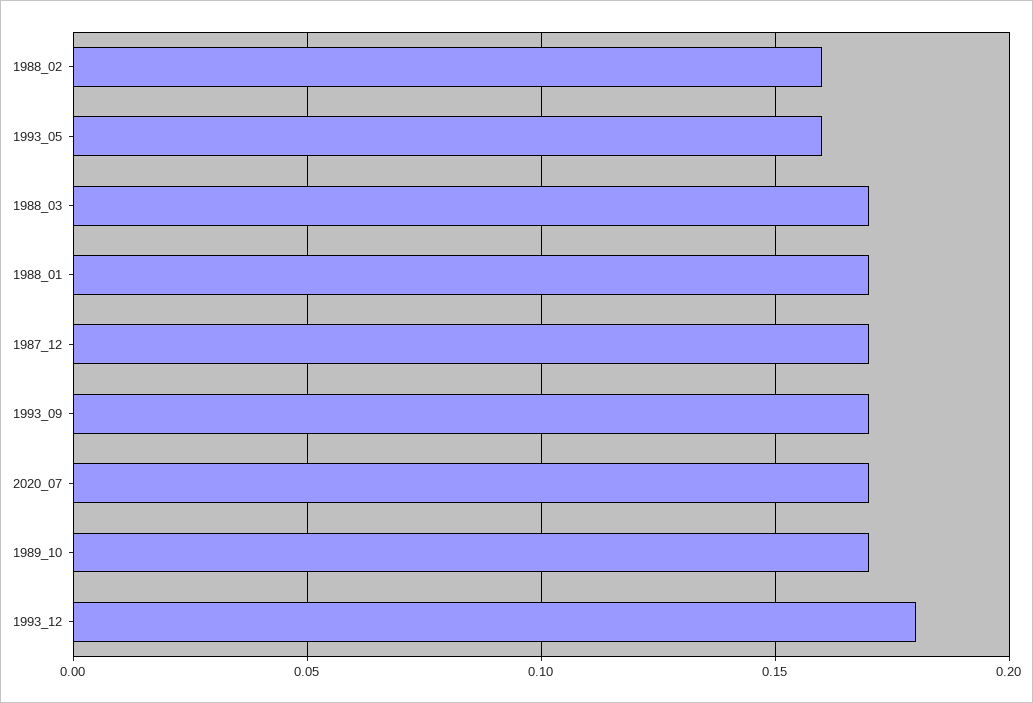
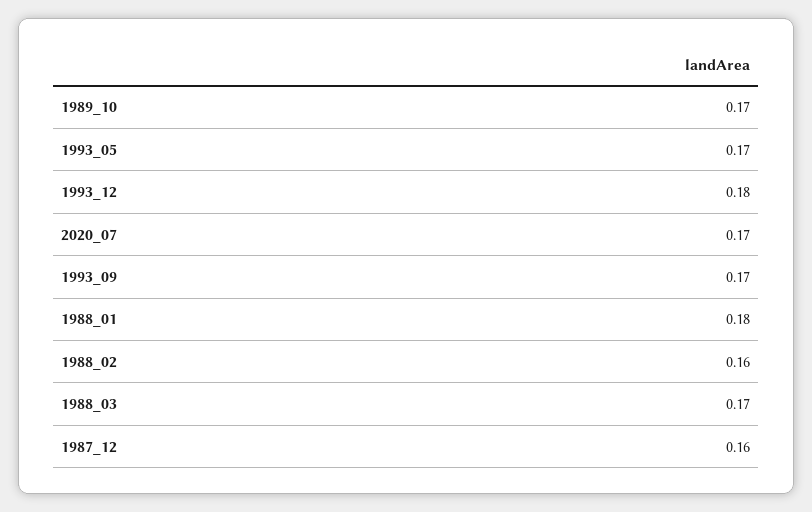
1993_05: 0.16 -> 0.17
1988_01: 0.17 -> 0.18
1987_12: 0.17 -> 0.16

